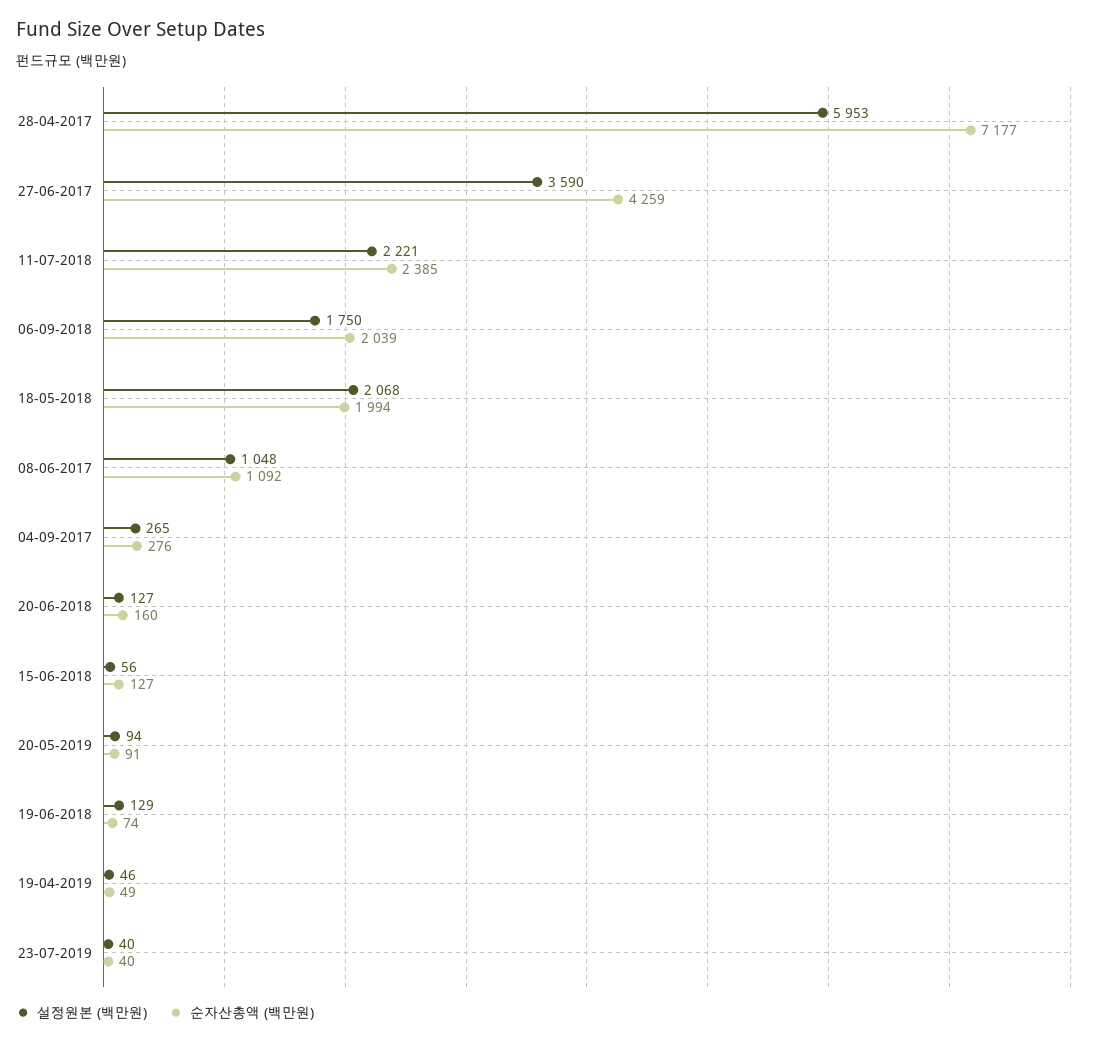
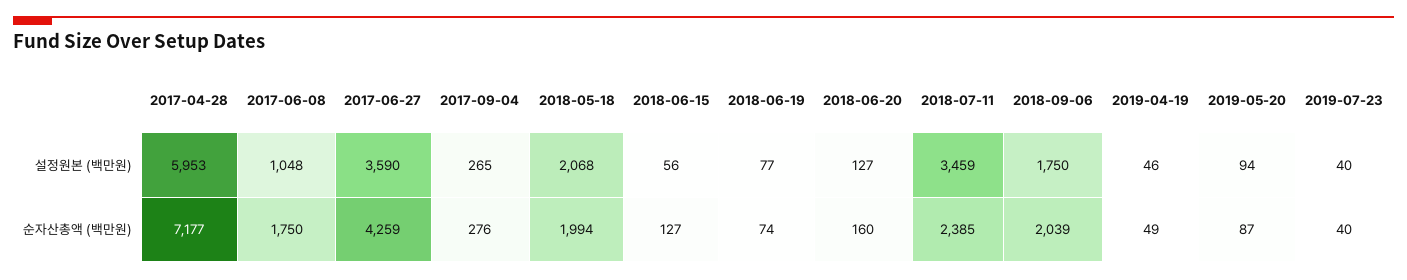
설정원본 (백만원), 11-07-2018: 2221 -> 3459
순자산총액 (백만원), 08-06-2017: 1092 -> 1750
순자산총액 (백만원), 20-05-2019: 91 -> 87
설정원본 (백만원), 19-06-2018: 129 -> 77

